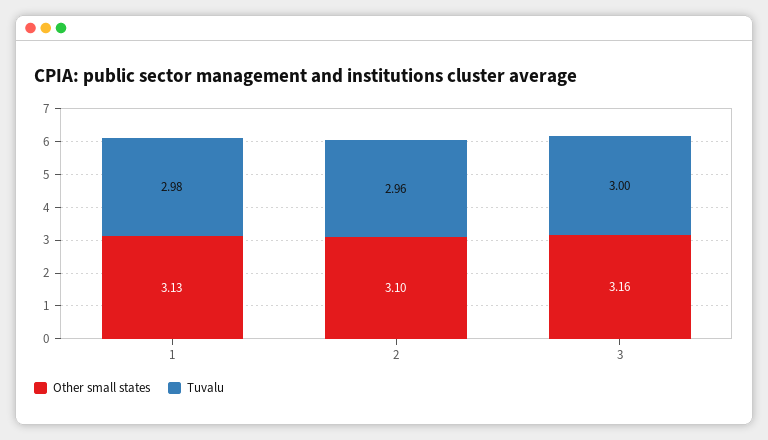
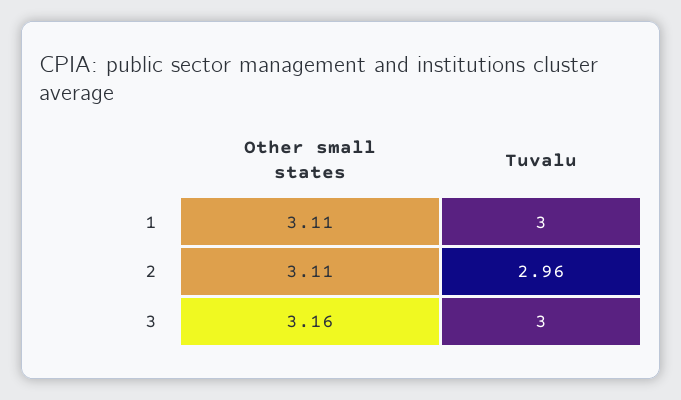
Other small states, 1: 3.13 -> 3.11
Tuvalu, 1: 2.98 -> 3
Other small states, 2: 3.1 -> 3.11

